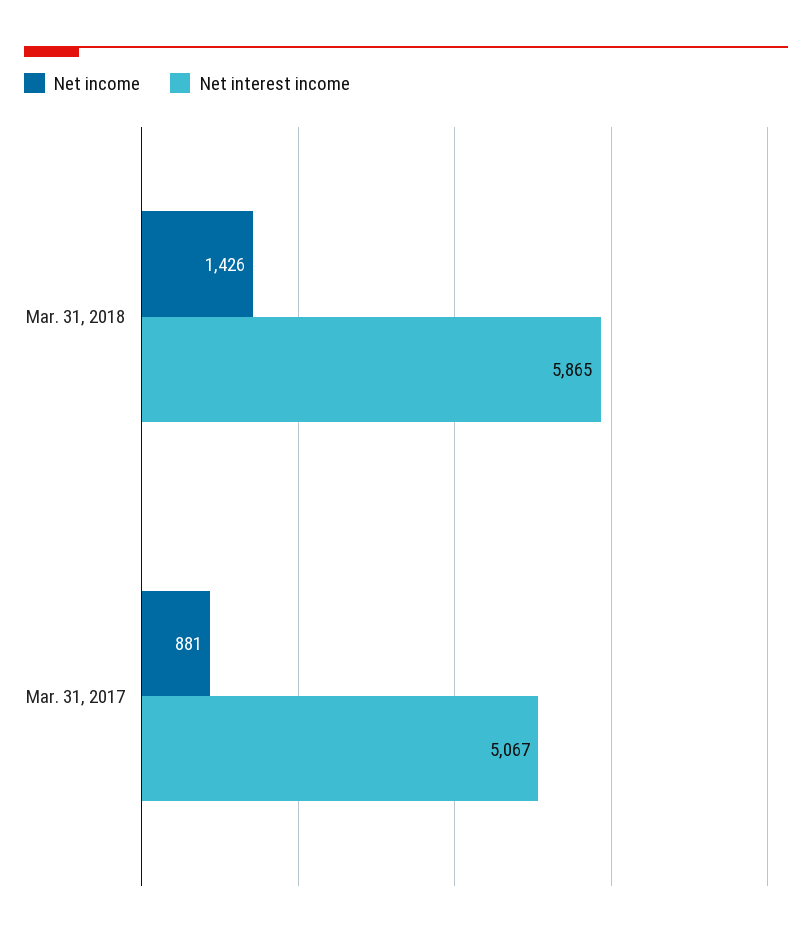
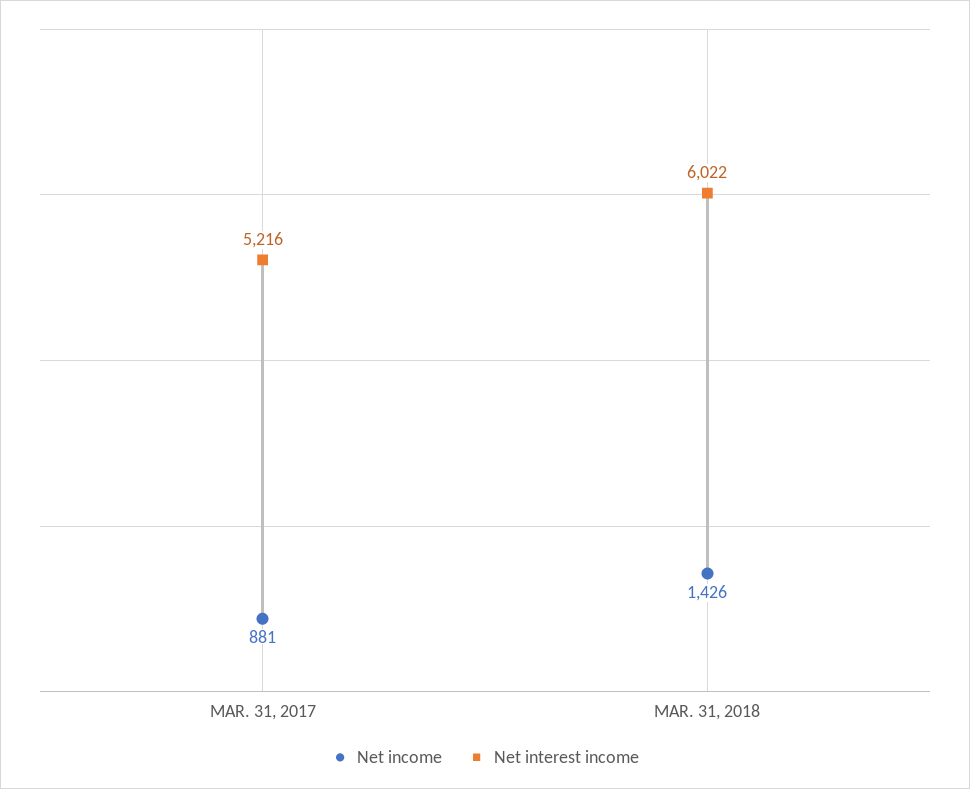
Net interest income, Mar. 31, 2018: 5865 -> 6022
Net interest income, Mar. 31, 2017: 5067 -> 5216

